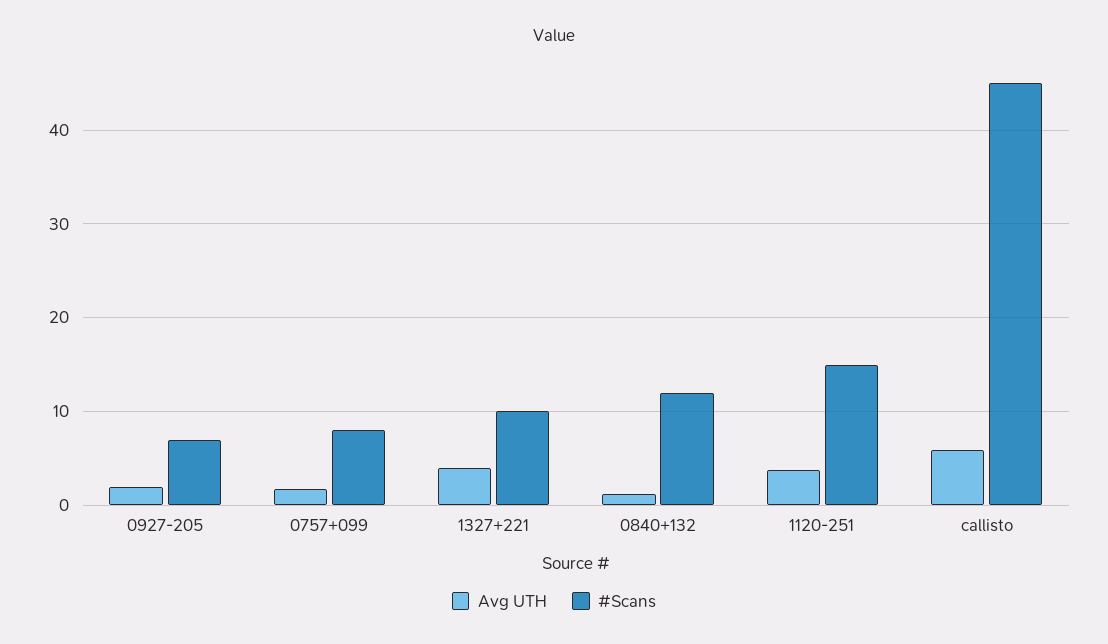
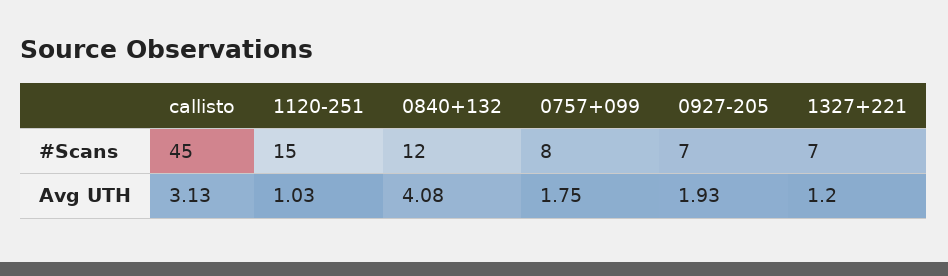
Avg UTH, 1327+221: 4 -> 1.2
#Scans, 1327+221: 10 -> 7
Avg UTH, 0840+132: 1 -> 4.08
Avg UTH, 1120-251: 4 -> 1.03
Avg UTH, callisto: 6 -> 3.13

